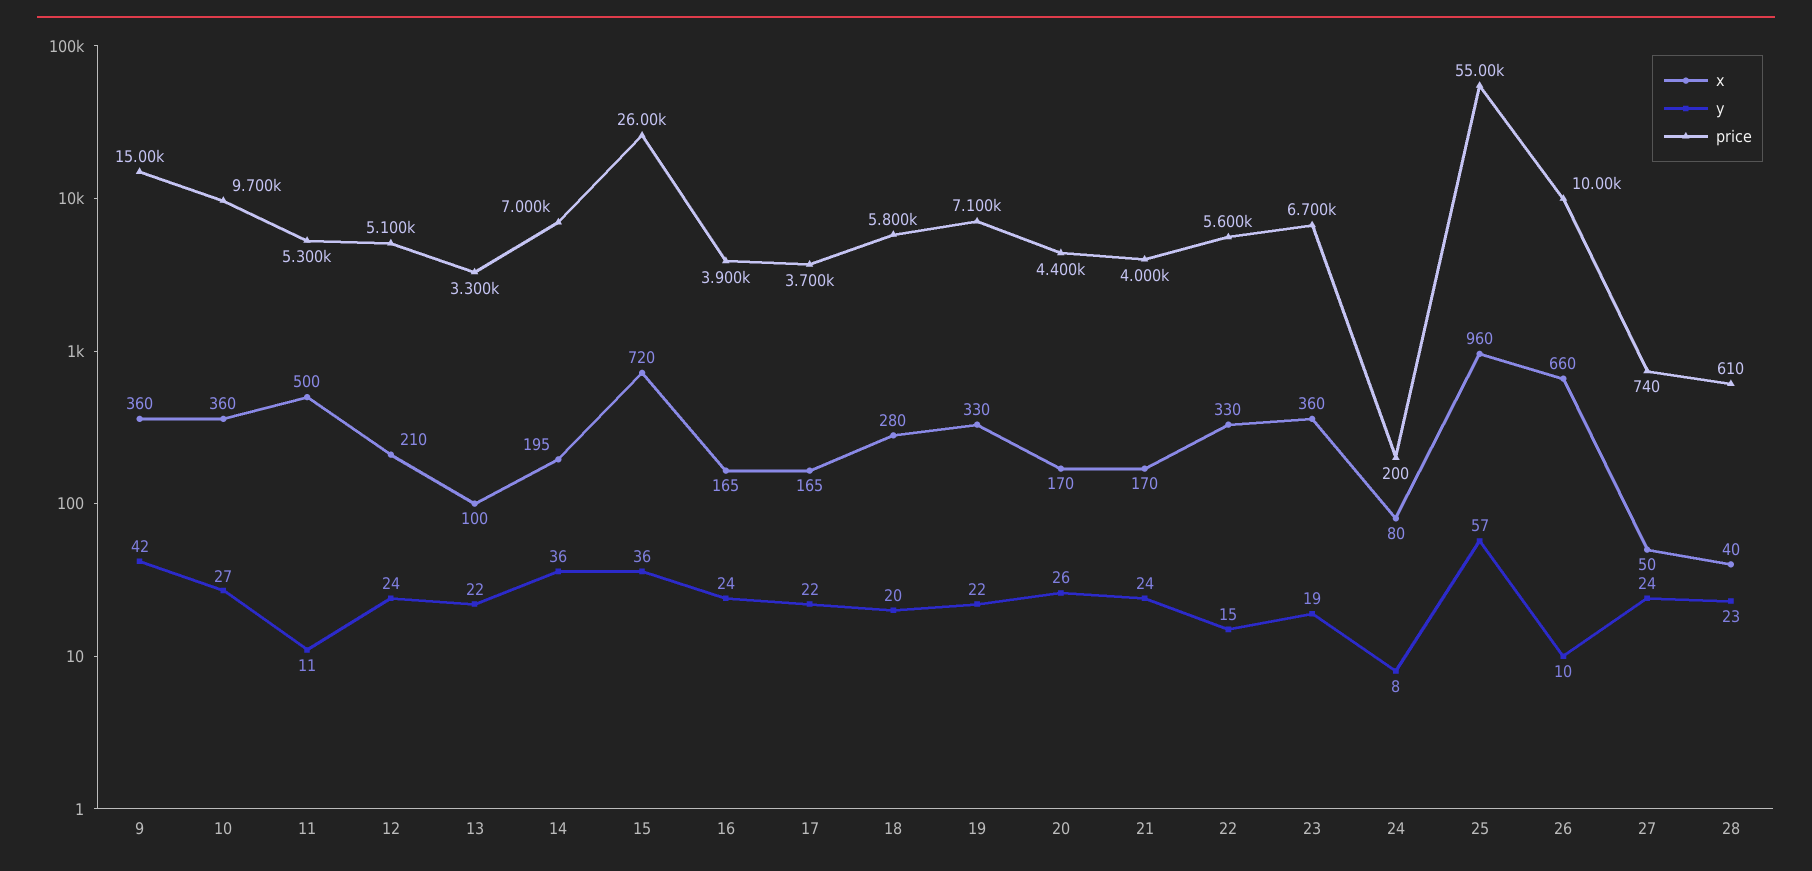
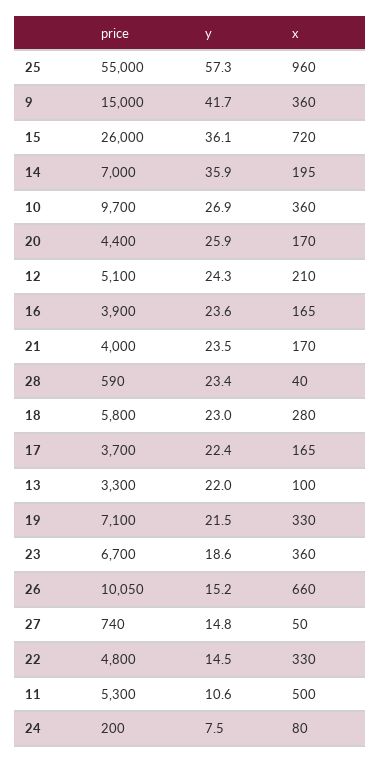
y, 18: 20 -> 23
price, 22: 5600 -> 4800
y, 26: 10 -> 15.2
price, 26: 10000 -> 10050
y, 27: 24 -> 14.8
price, 28: 610 -> 590

